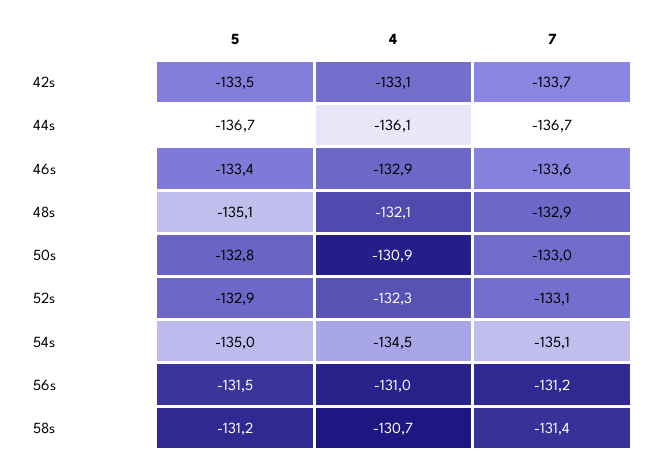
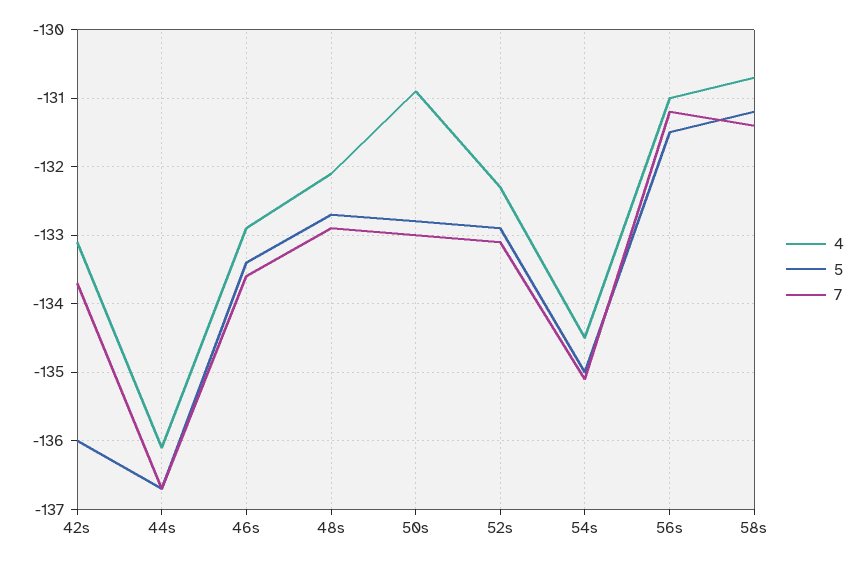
5, 42s: -133.5 -> -136
5, 48s: -135.1 -> -132.7

